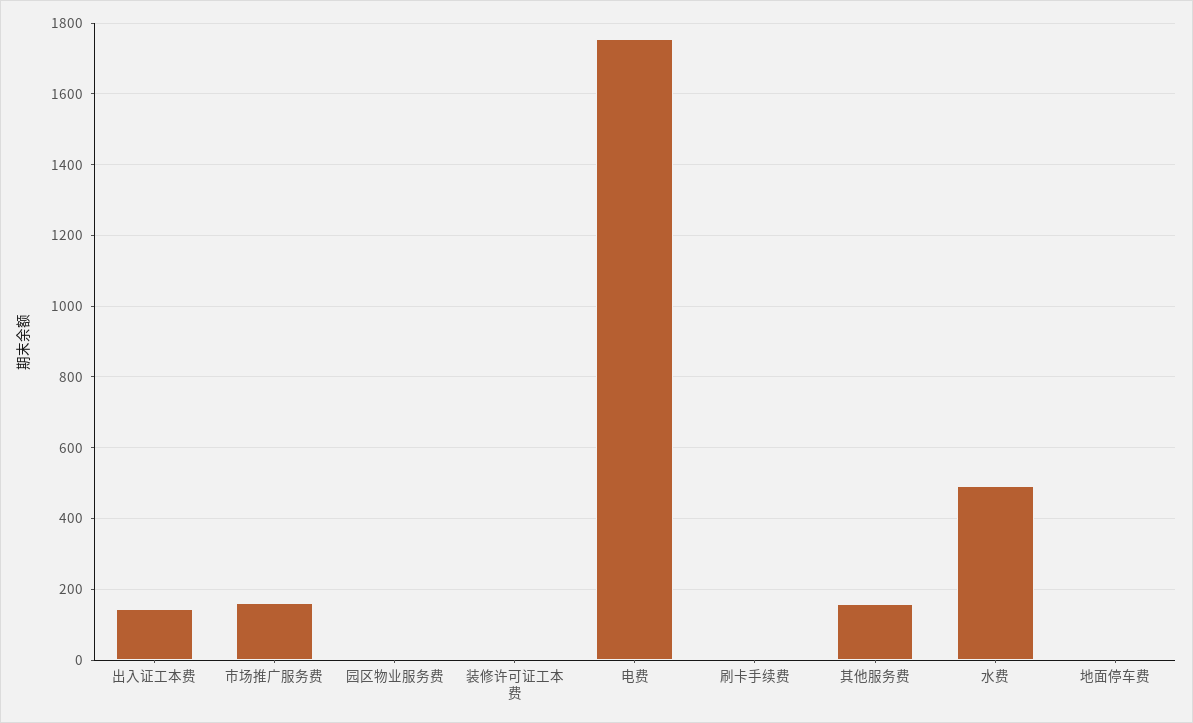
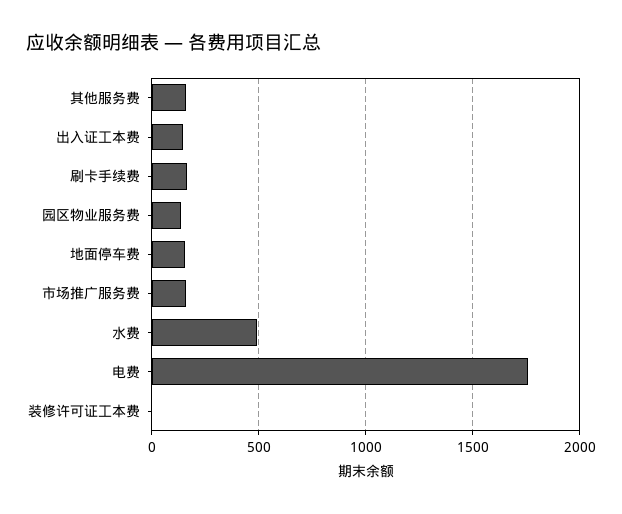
园区物业服务费: 0 -> 150
刷卡手续费: 0 -> 150
地面停车费: 0 -> 150

